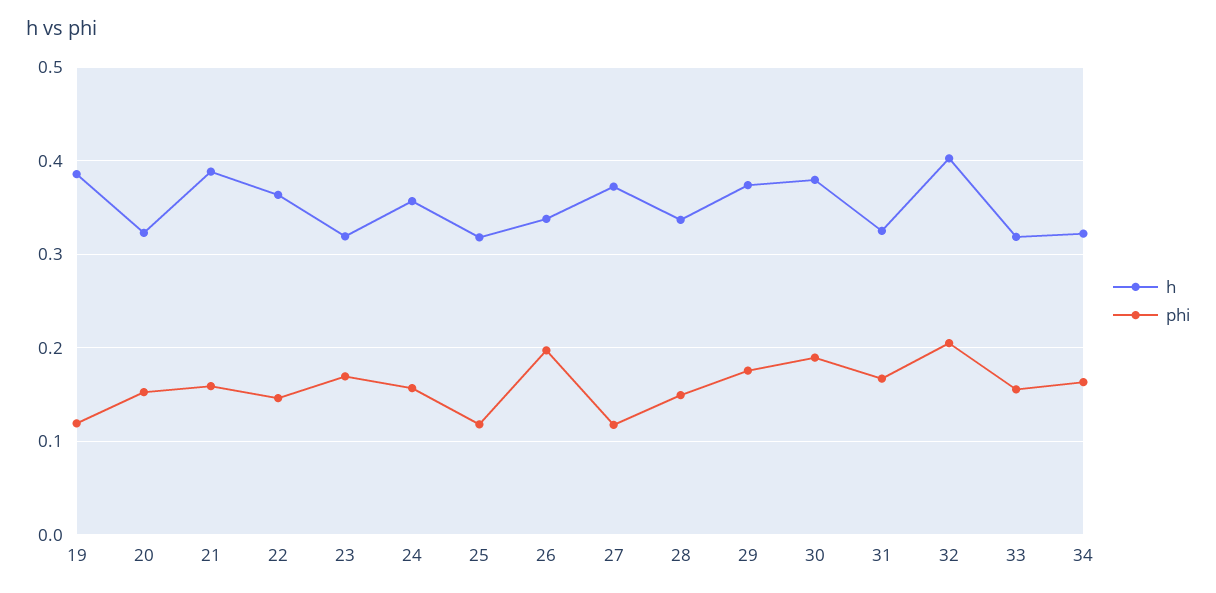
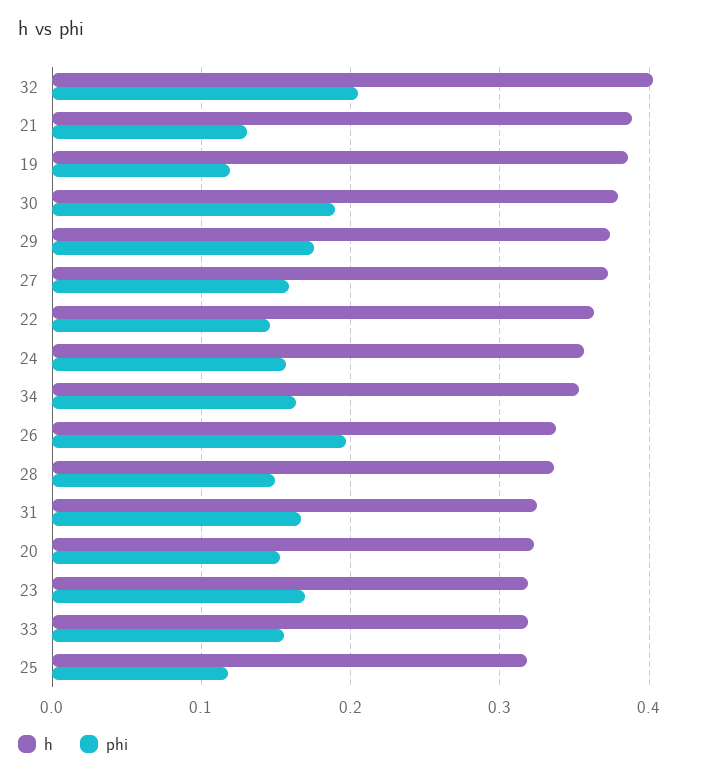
phi, 21: 0.16 -> 0.13
phi, 27: 0.12 -> 0.16
h, 34: 0.32 -> 0.35

